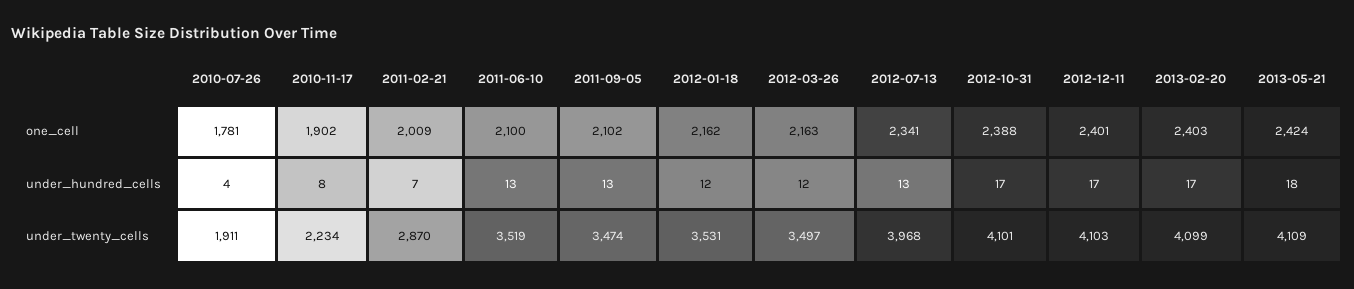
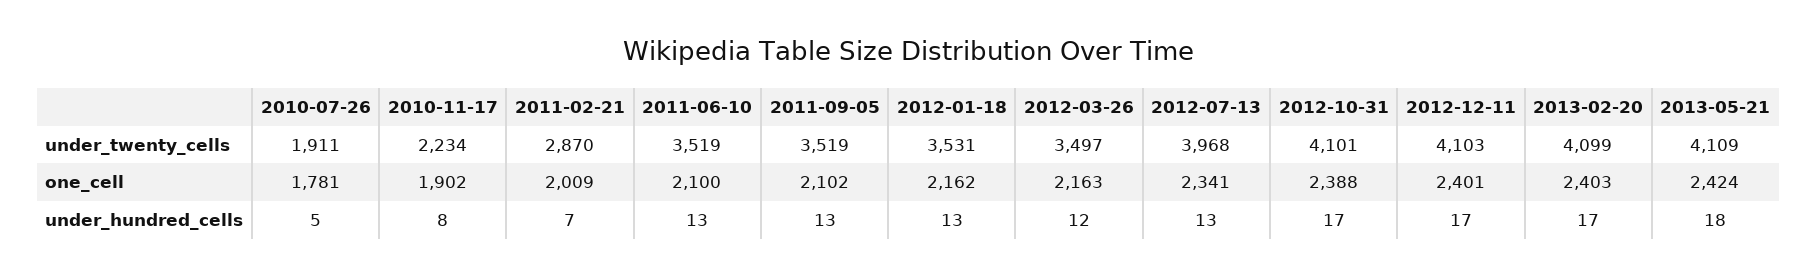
2010-07-26, under_hundred_cells: 4 -> 5
2012-01-18, under_hundred_cells: 12 -> 13
2011-09-05, under_twenty_cells: 3474 -> 3519

